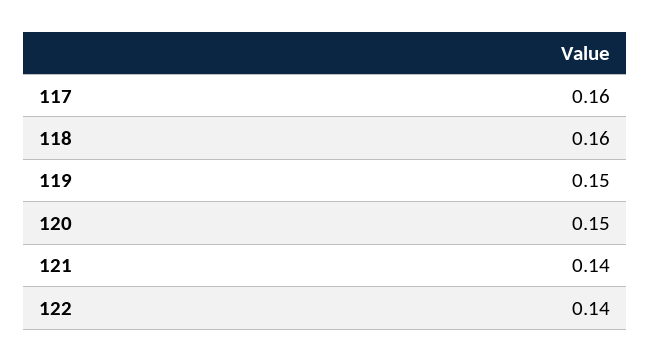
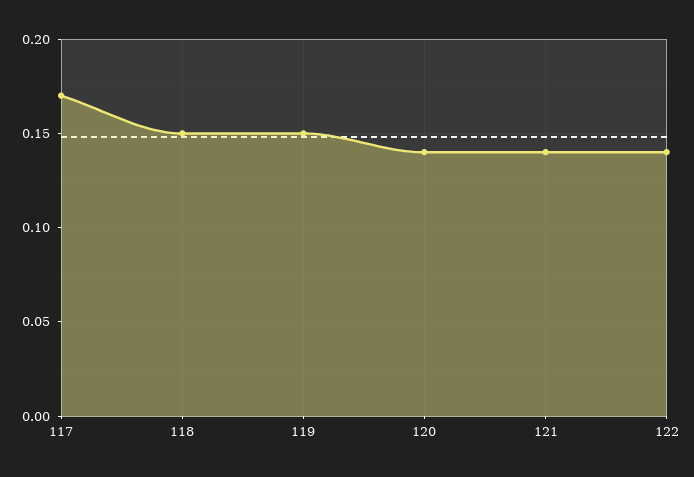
117: 0.16 -> 0.17
118: 0.16 -> 0.15
120: 0.15 -> 0.14

